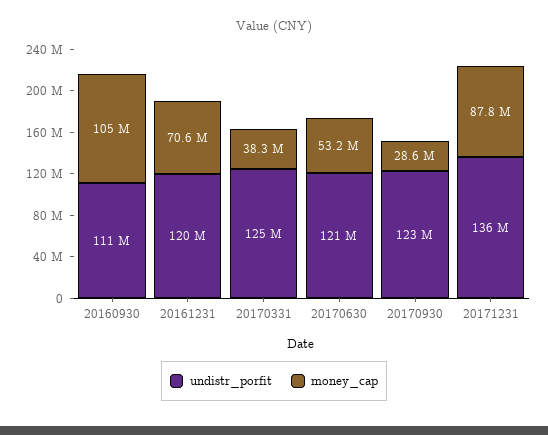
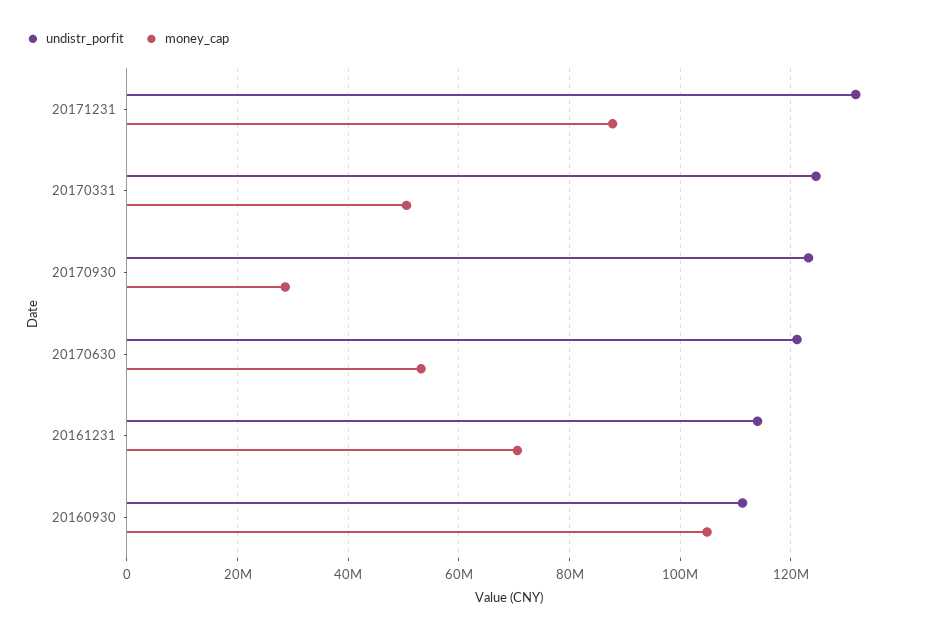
undistr_porfit, 20161231: 120000000 -> 114000000
money_cap, 20170331: 38300000 -> 50000000
undistr_porfit, 20171231: 136000000 -> 132000000

